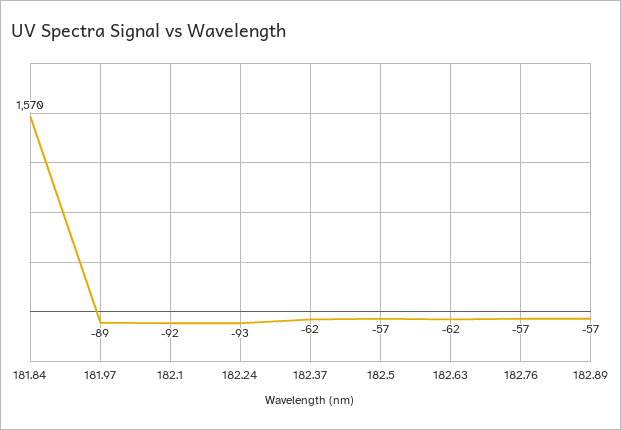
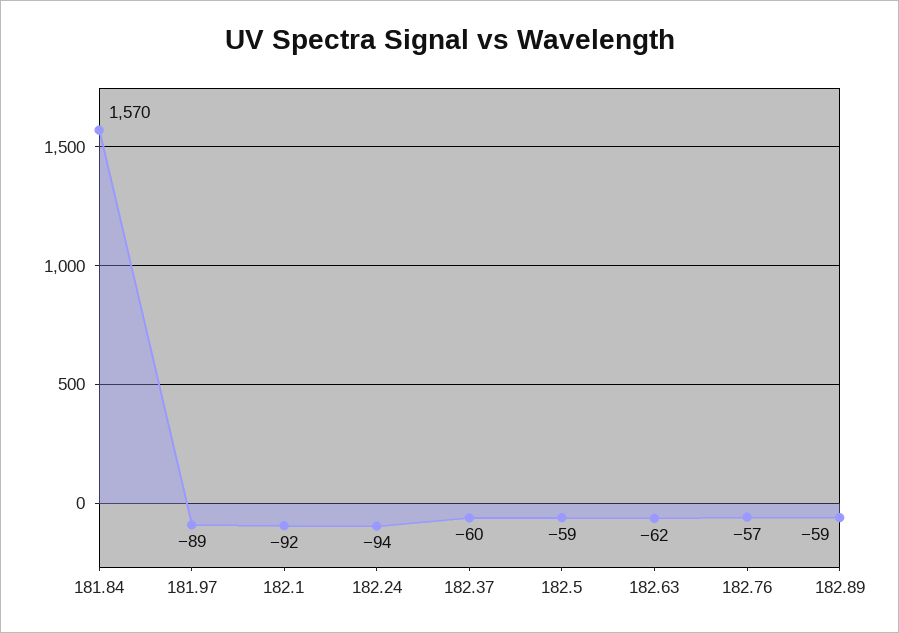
182.24: -93 -> -94
182.37: -62 -> -60
182.5: -57 -> -59
182.89: -57 -> -59

